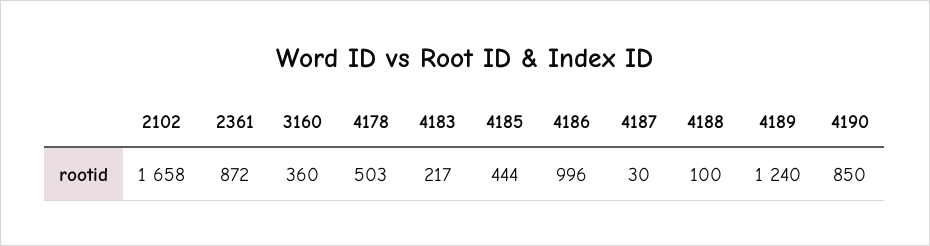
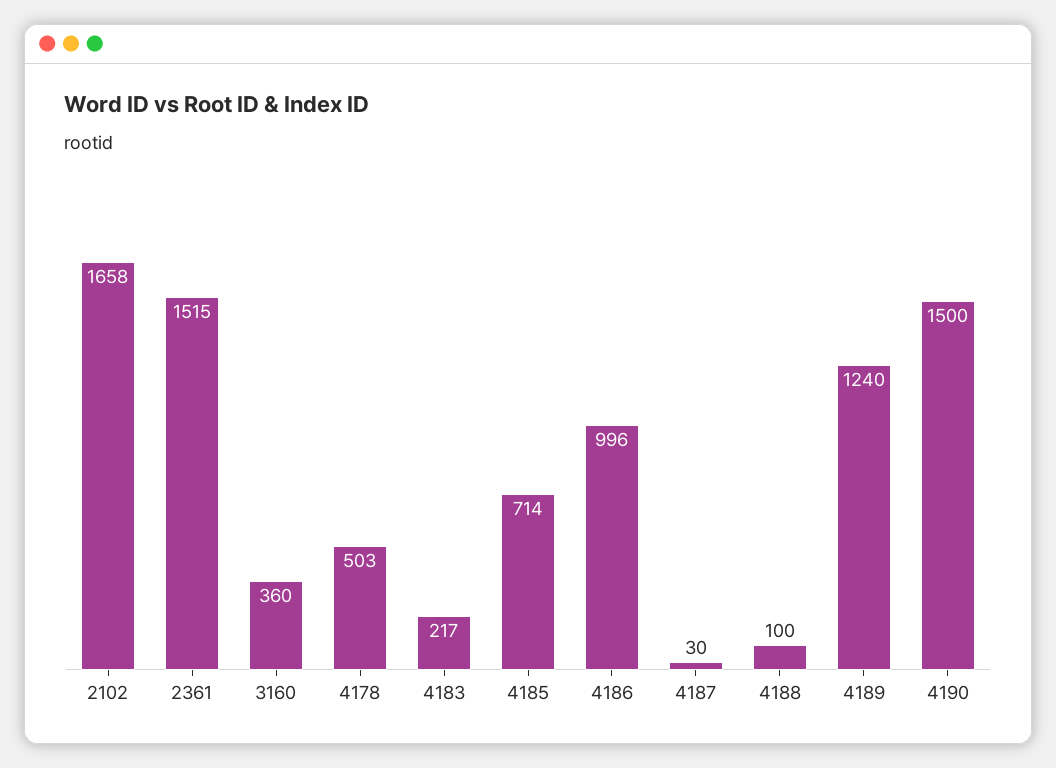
2361: 872 -> 1515
4185: 444 -> 714
4190: 850 -> 1500

